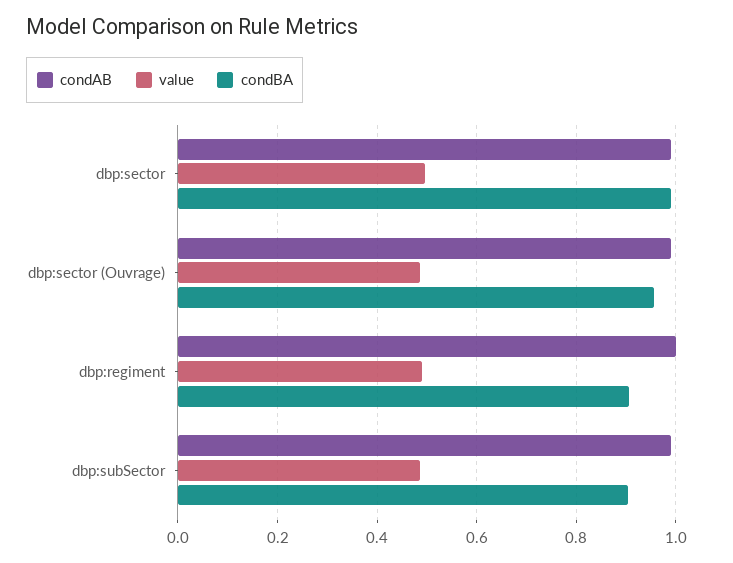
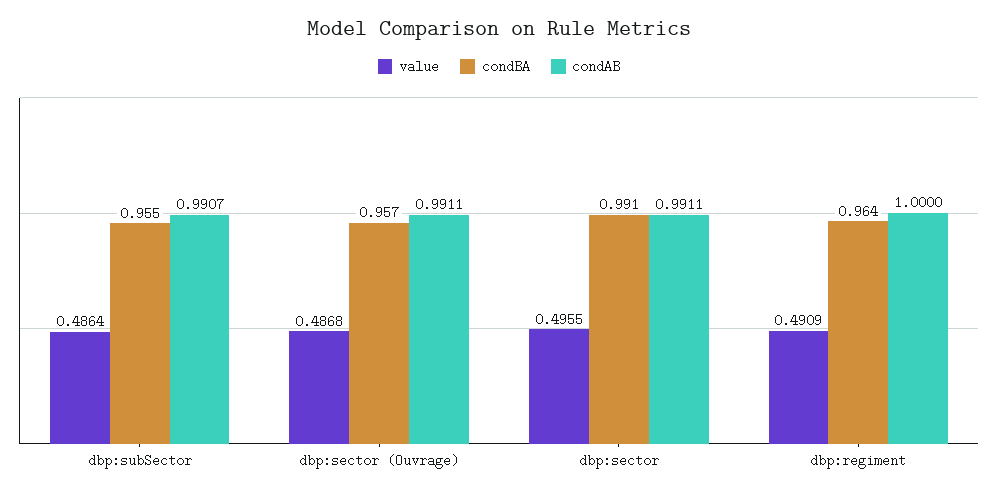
condBA, dbp:regiment: 0.9 -> 0.964
condBA, dbp:subSector: 0.9 -> 0.955

